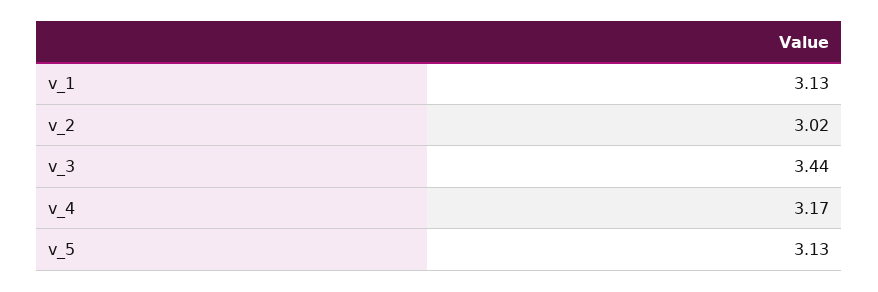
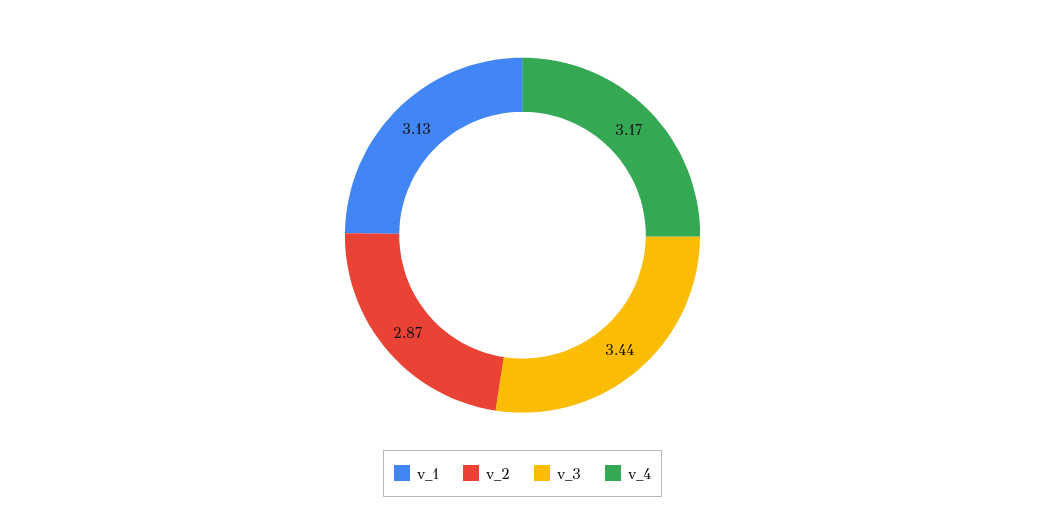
v_2: 3.02 -> 2.87
v_5: 3.13 -> none

